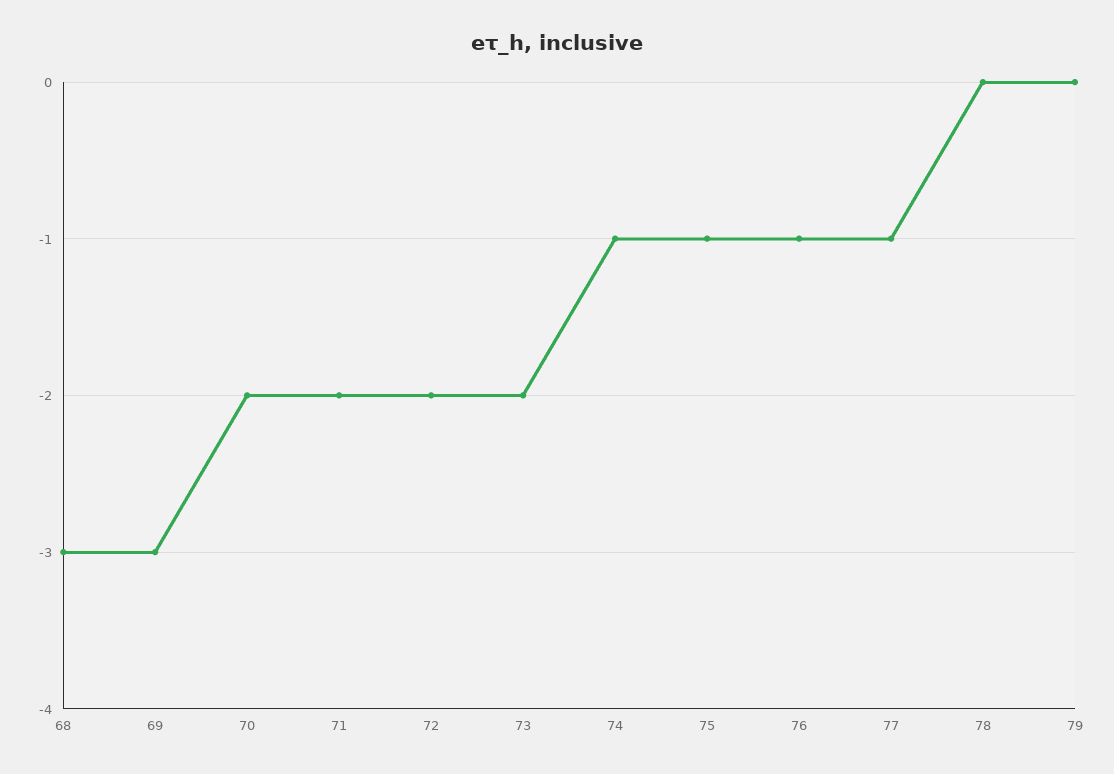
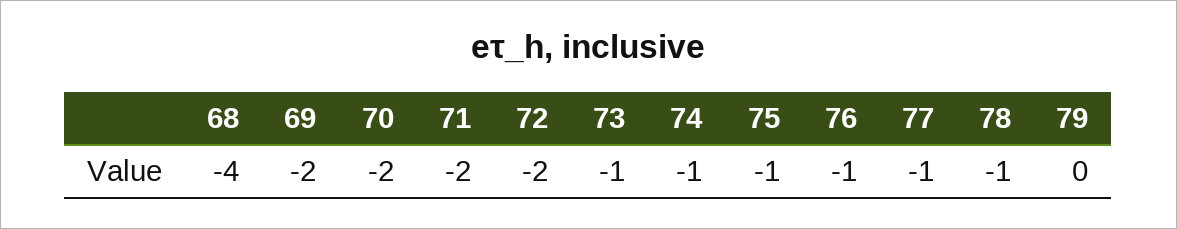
68: -3 -> -4
69: -3 -> -2
73: -2 -> -1
78: 0 -> -1

